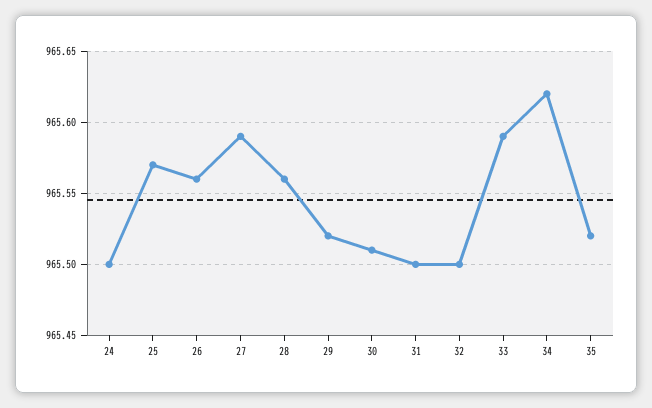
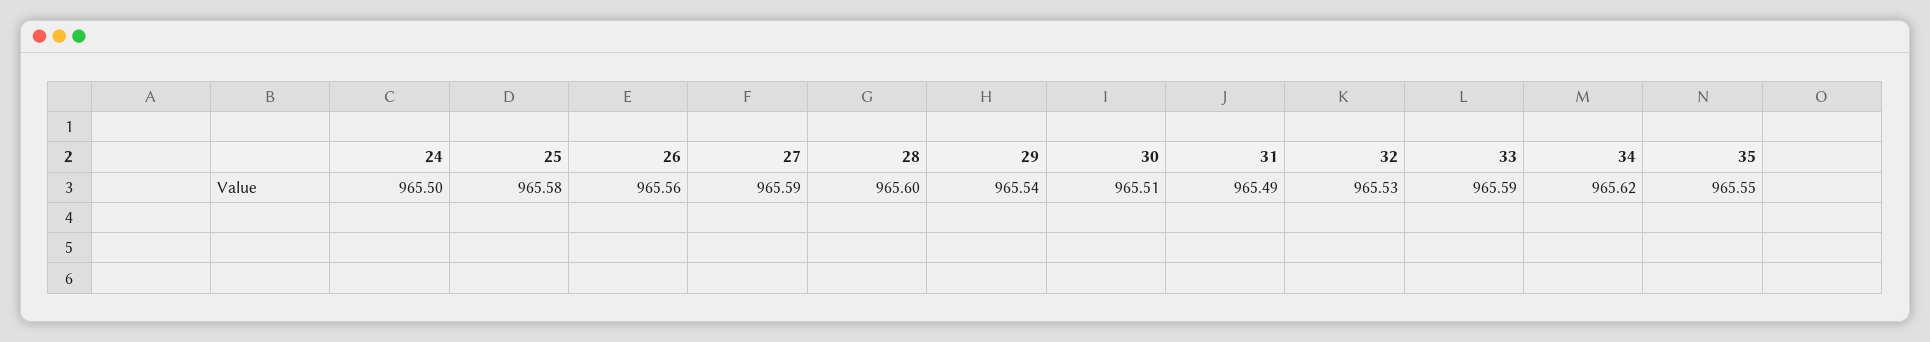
25: 965.57 -> 965.58
28: 965.56 -> 965.6
29: 965.52 -> 965.54
31: 965.5 -> 965.49
32: 965.5 -> 965.53
35: 965.52 -> 965.55

